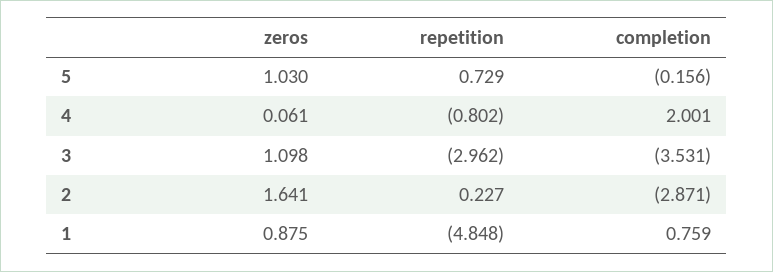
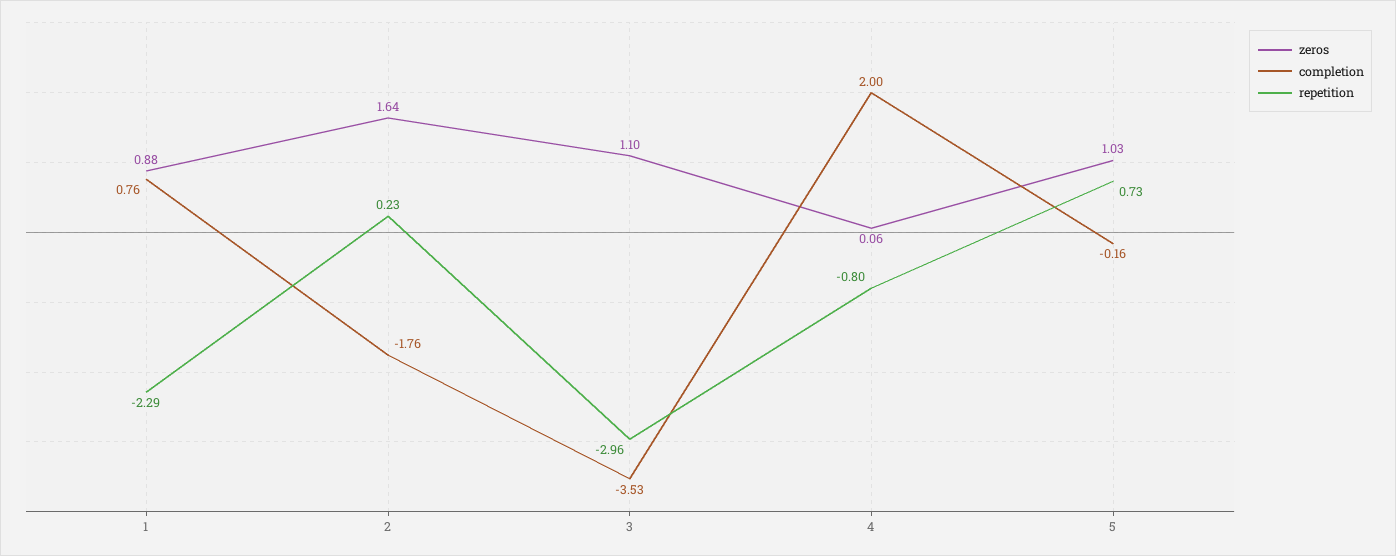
completion, 2: -2.871 -> -1.76
repetition, 1: -4.848 -> -2.29

